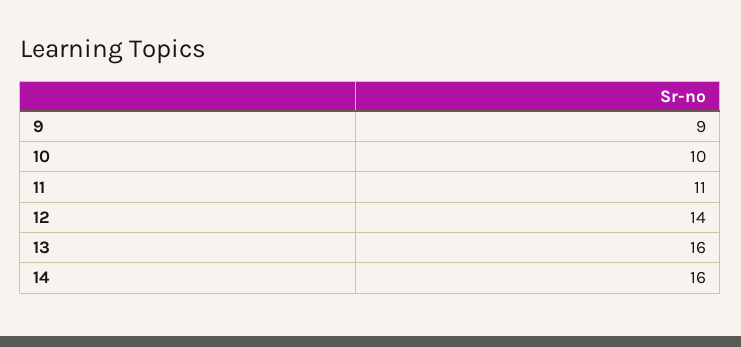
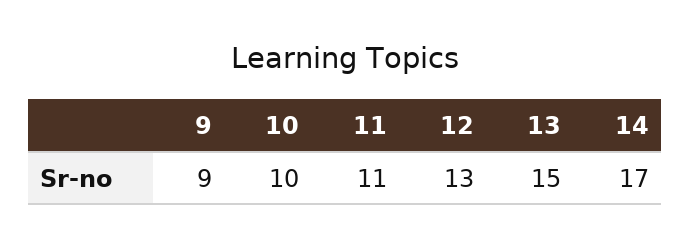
12: 14 -> 13
13: 16 -> 15
14: 16 -> 17

